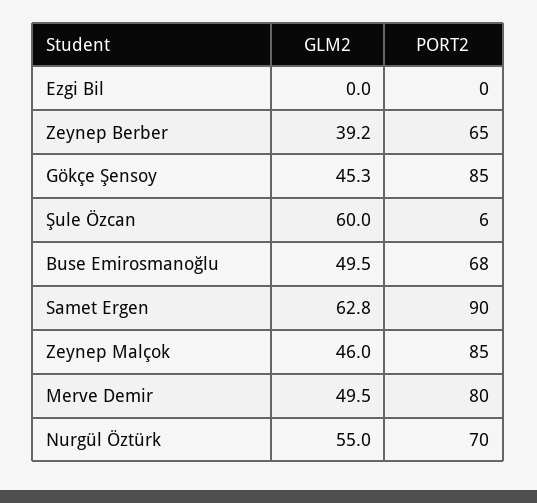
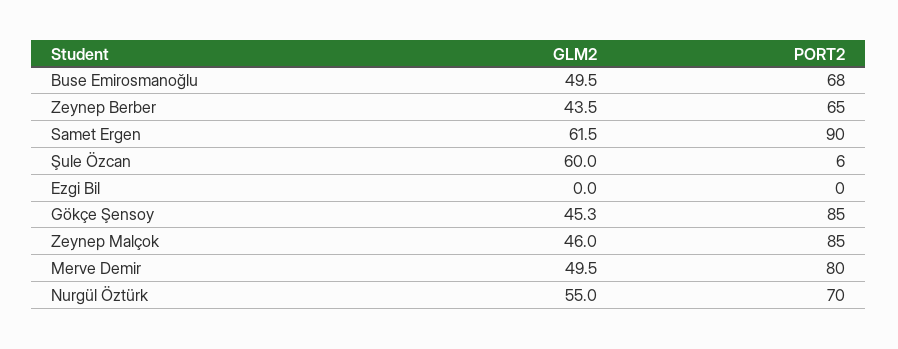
GLM2, Zeynep Berber: 39.2 -> 43.5
GLM2, Samet Ergen: 62.8 -> 61.5

